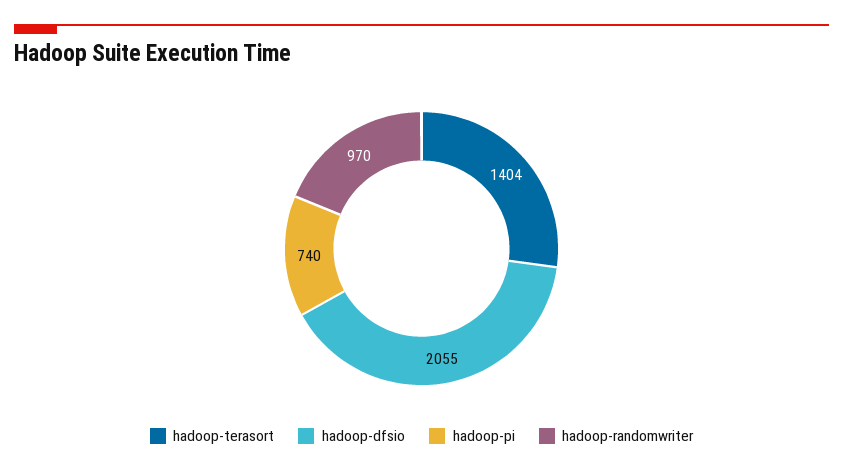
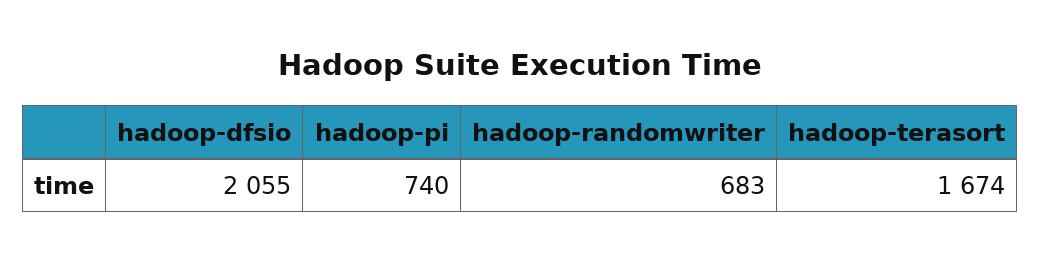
hadoop-terasort: 1404 -> 1674
hadoop-randomwriter: 970 -> 683

